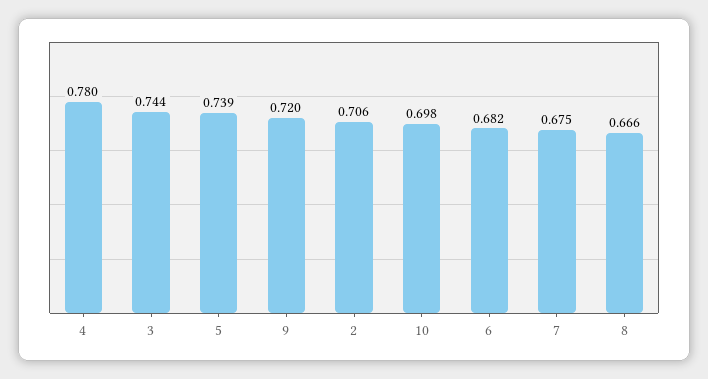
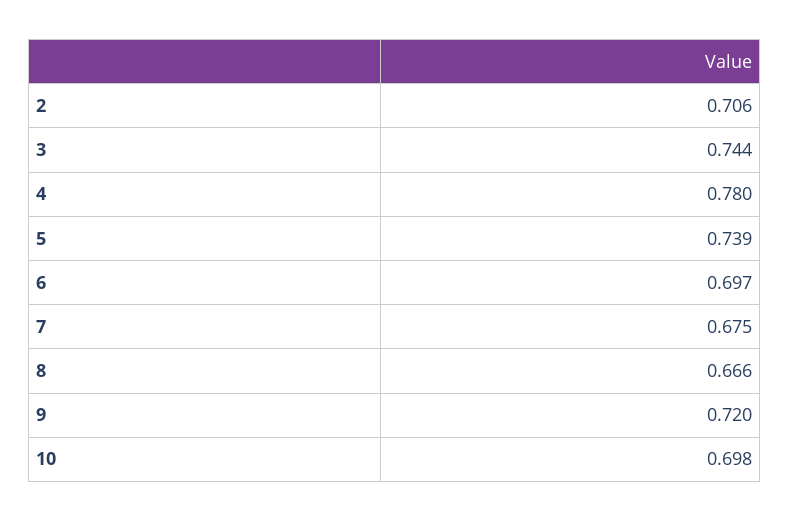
6: 0.682 -> 0.697

